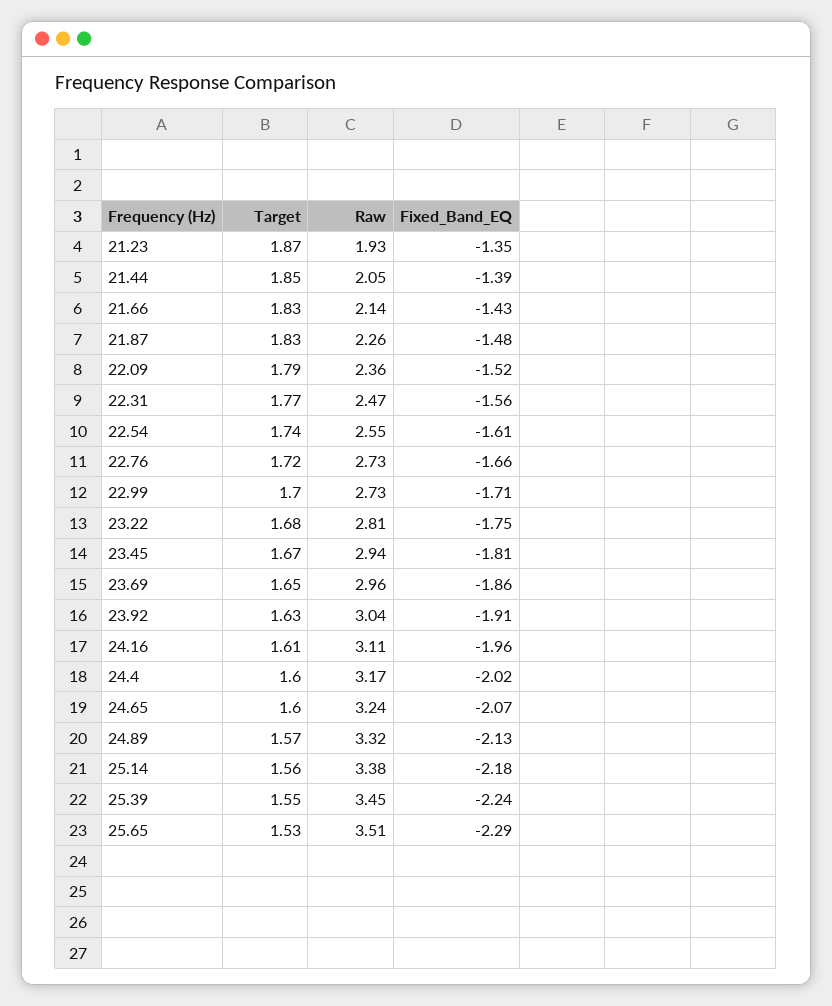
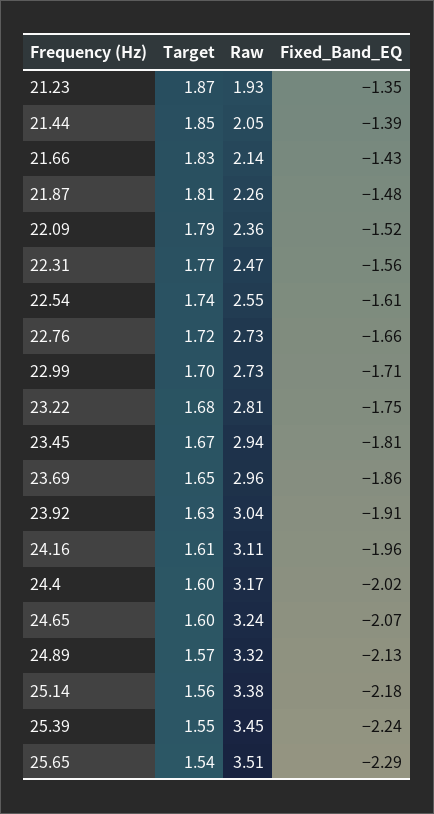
Target, 21.87: 1.83 -> 1.81
Target, 25.65: 1.53 -> 1.54

